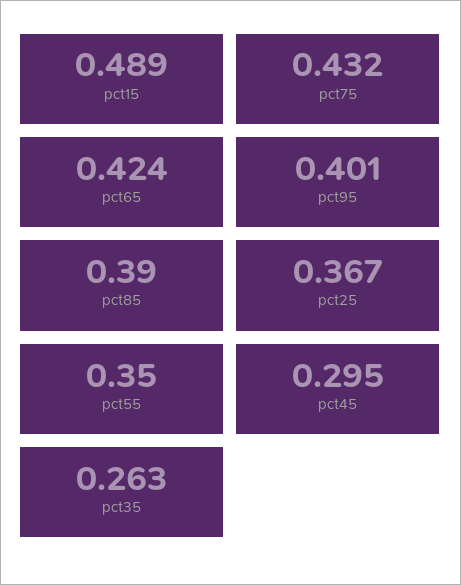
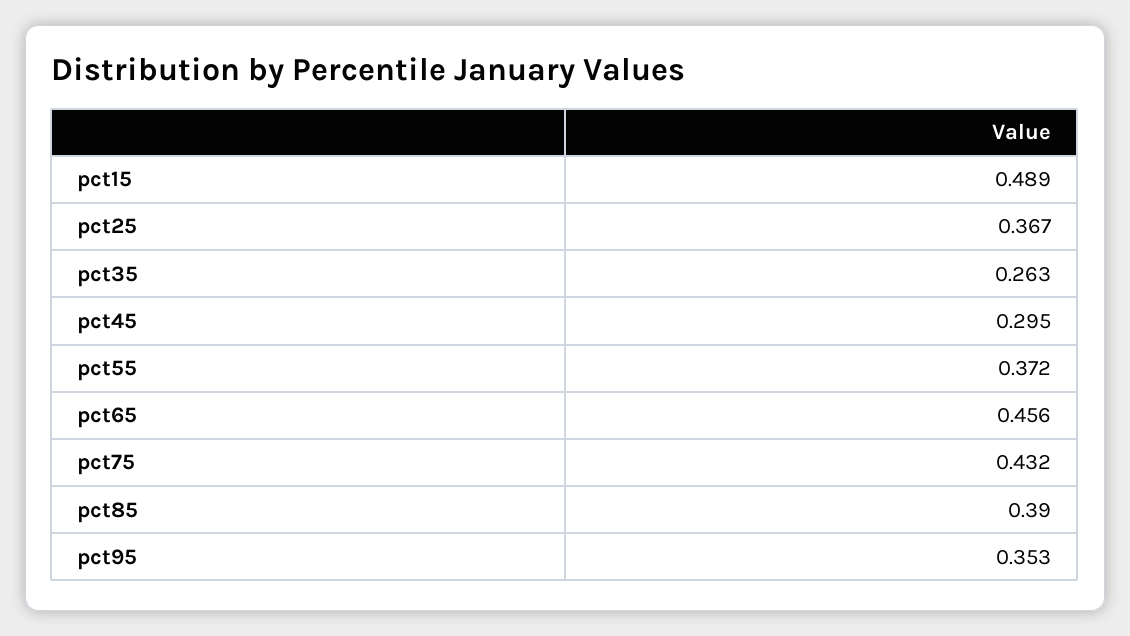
pct65: 0.424 -> 0.456
pct95: 0.401 -> 0.353
pct55: 0.35 -> 0.372

